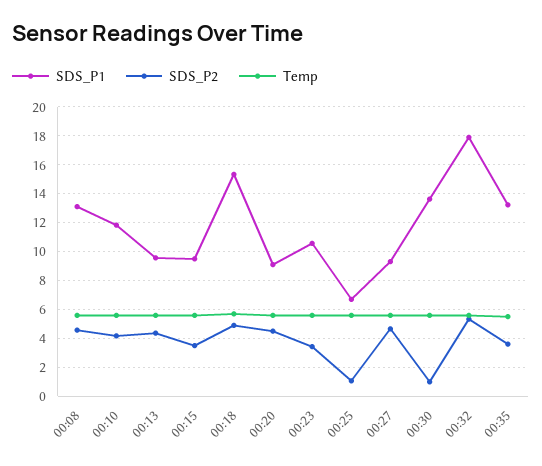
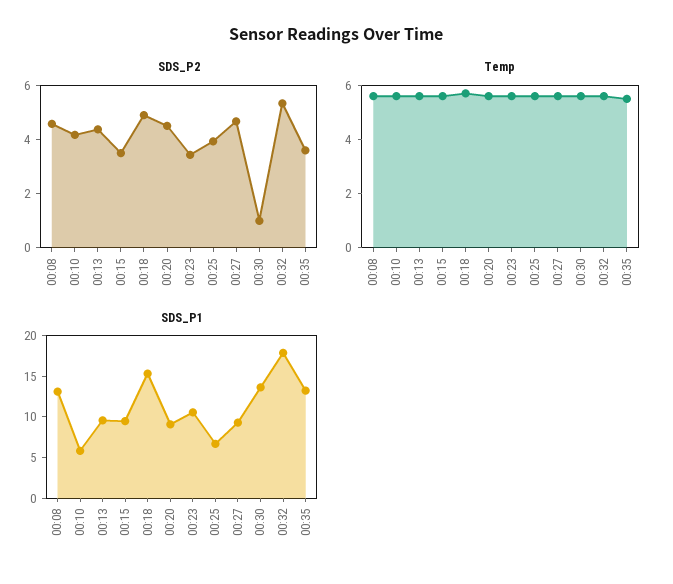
SDS_P1, 00:10: 12 -> 6
SDS_P2, 00:25: 1 -> 4

